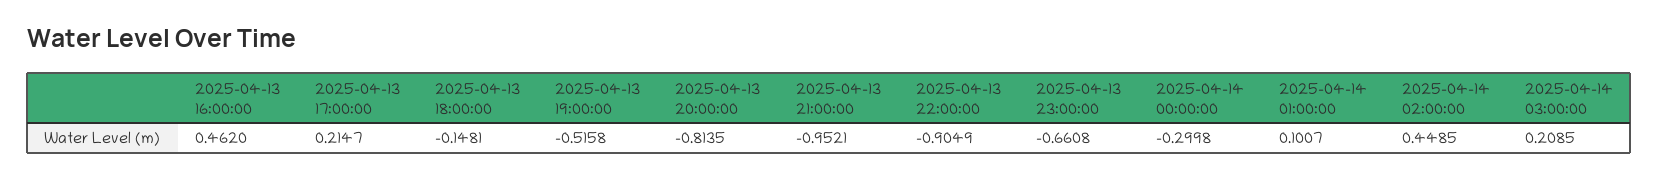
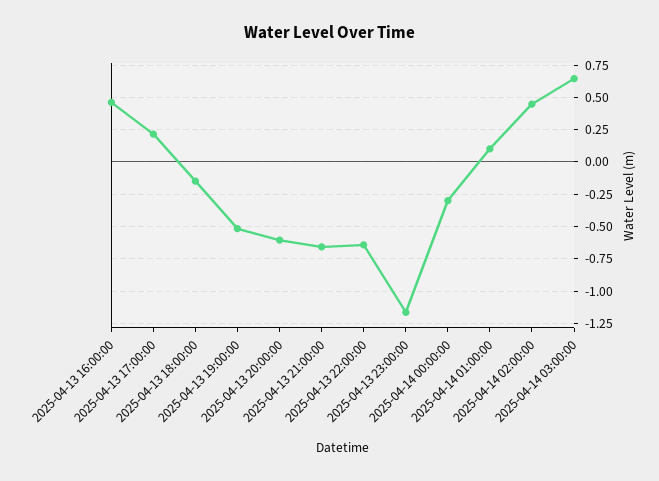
2025-04-13 20:00:00: -0.8135 -> -0.6
2025-04-13 21:00:00: -0.9521 -> -0.65
2025-04-13 22:00:00: -0.9049 -> -0.65
2025-04-13 23:00:00: -0.6608 -> -1.15
2025-04-14 03:00:00: 0.2085 -> 0.65

